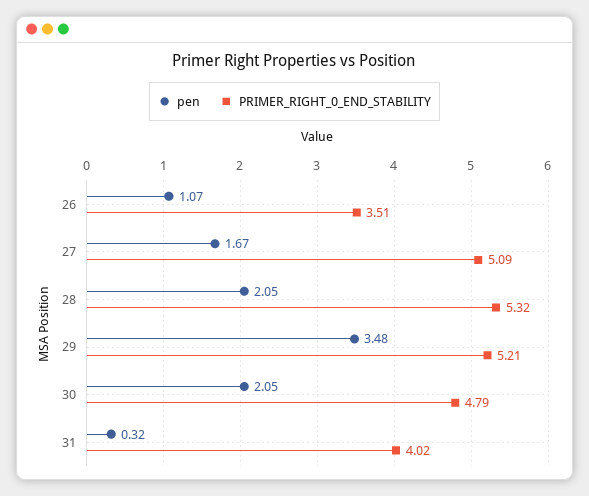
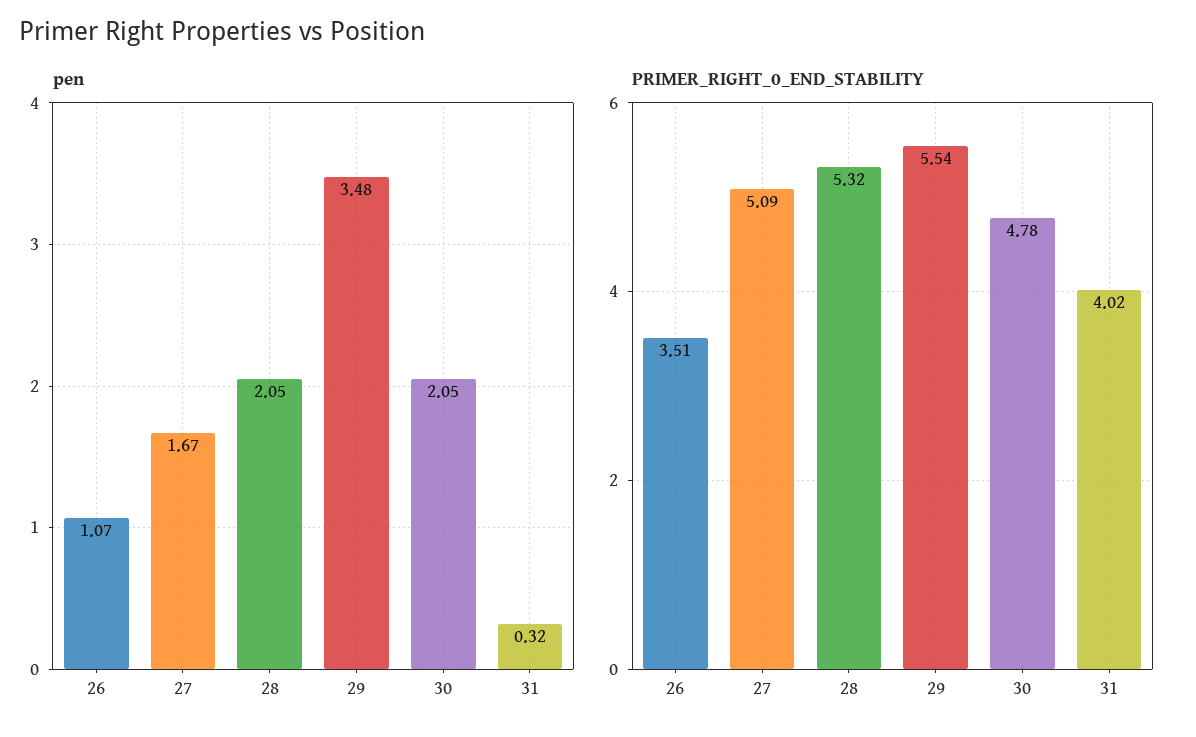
PRIMER_RIGHT_0_END_STABILITY, 29: 5.21 -> 5.54
PRIMER_RIGHT_0_END_STABILITY, 30: 4.79 -> 4.78

